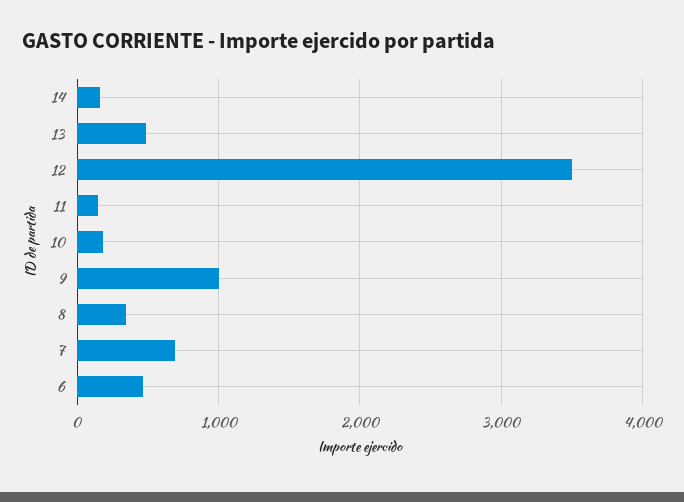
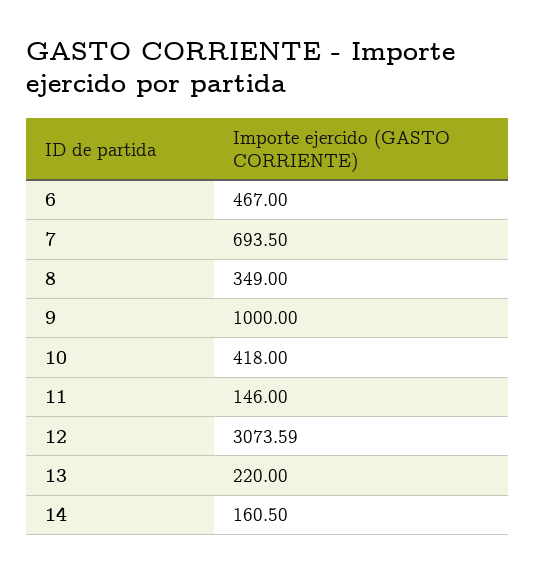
13: 500 -> 220
12: 3500 -> 3073.59
10: 200 -> 418

